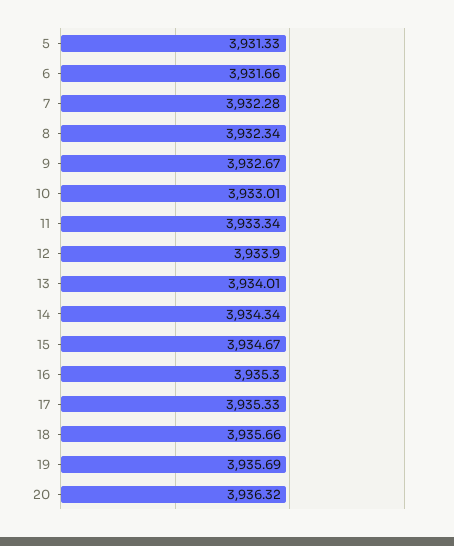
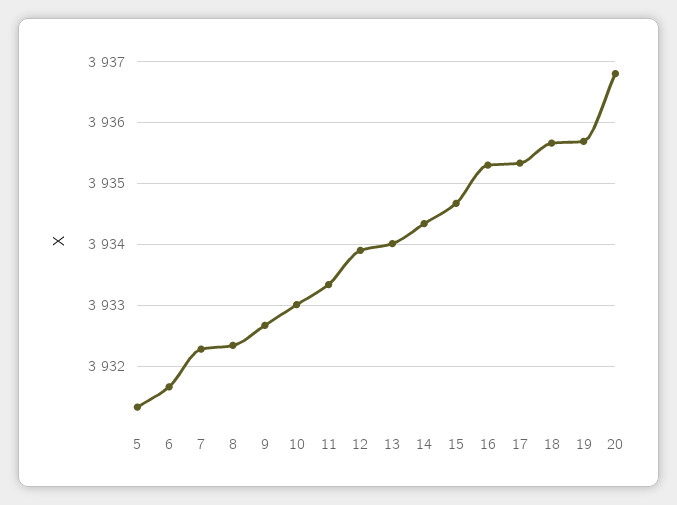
20: 3936.32 -> 3936.8

